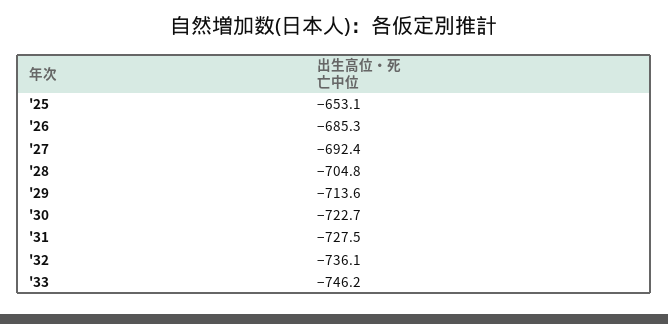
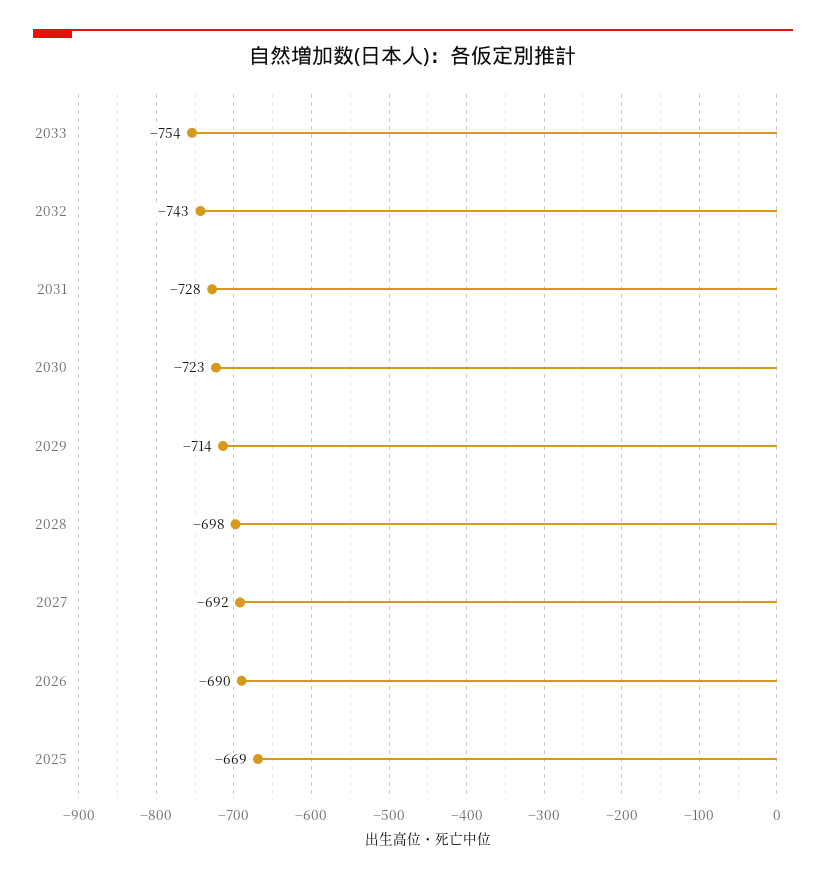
'25: -653.1 -> -669
'26: -685.3 -> -690
'28: -704.8 -> -698
'32: -736.1 -> -743
'33: -746.2 -> -754

